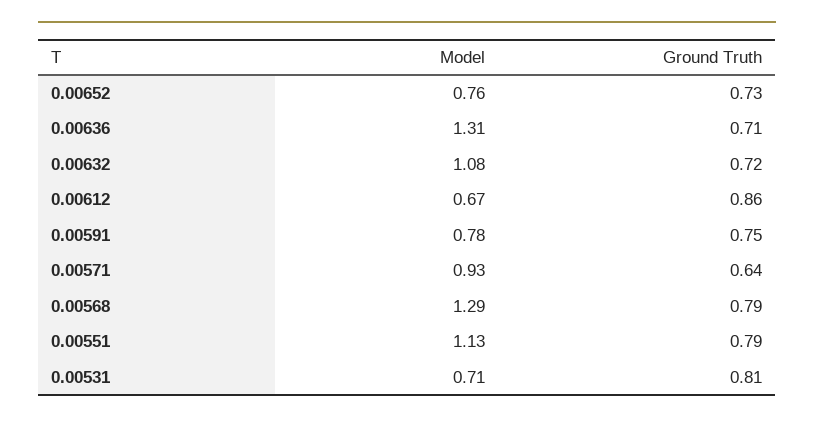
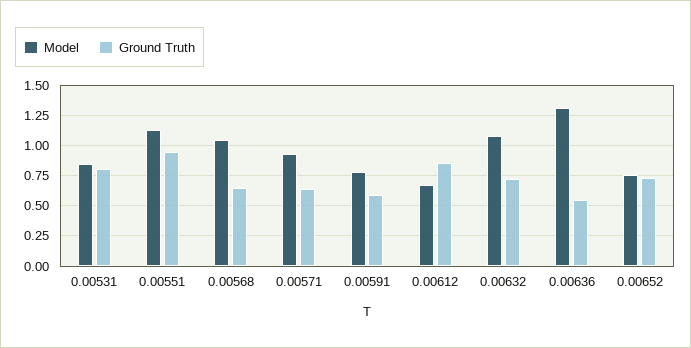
Ground Truth, 0.00636: 0.71 -> 0.55
Ground Truth, 0.00591: 0.75 -> 0.6
Model, 0.00568: 1.29 -> 1.05
Ground Truth, 0.00568: 0.79 -> 0.65
Ground Truth, 0.00551: 0.79 -> 0.95
Model, 0.00531: 0.71 -> 0.85

